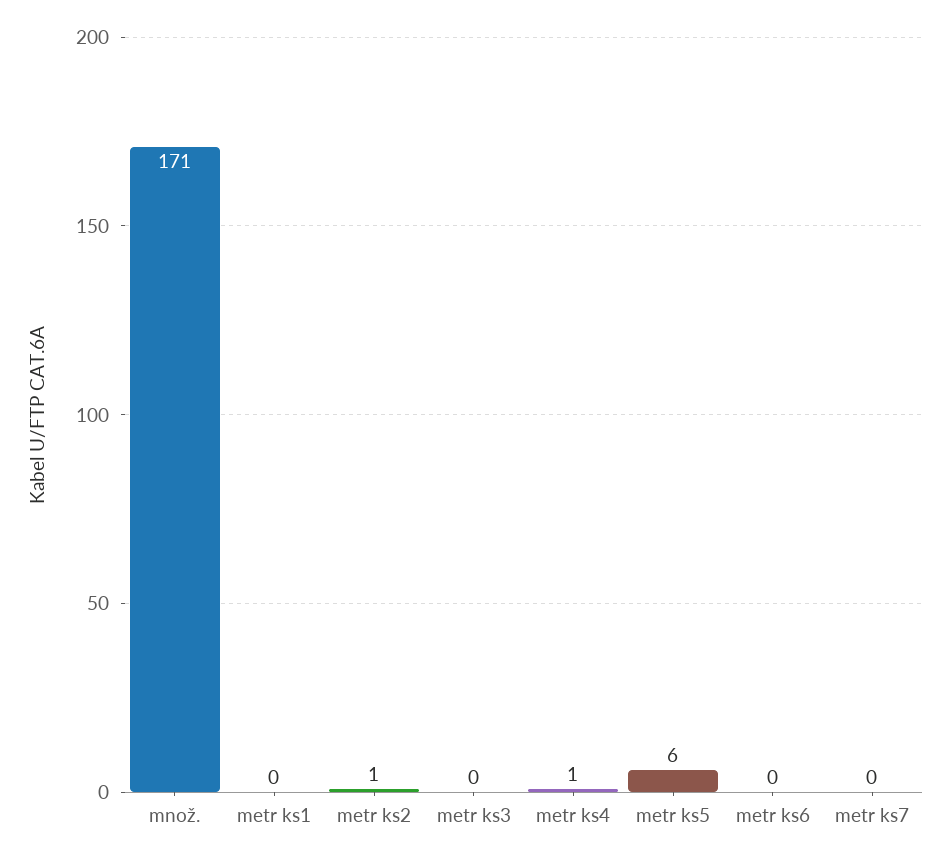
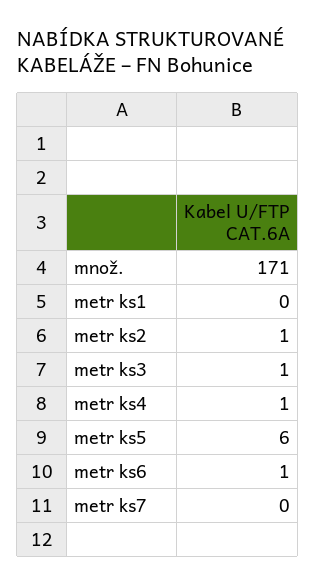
metr ks3: 0 -> 1
metr ks6: 0 -> 1

